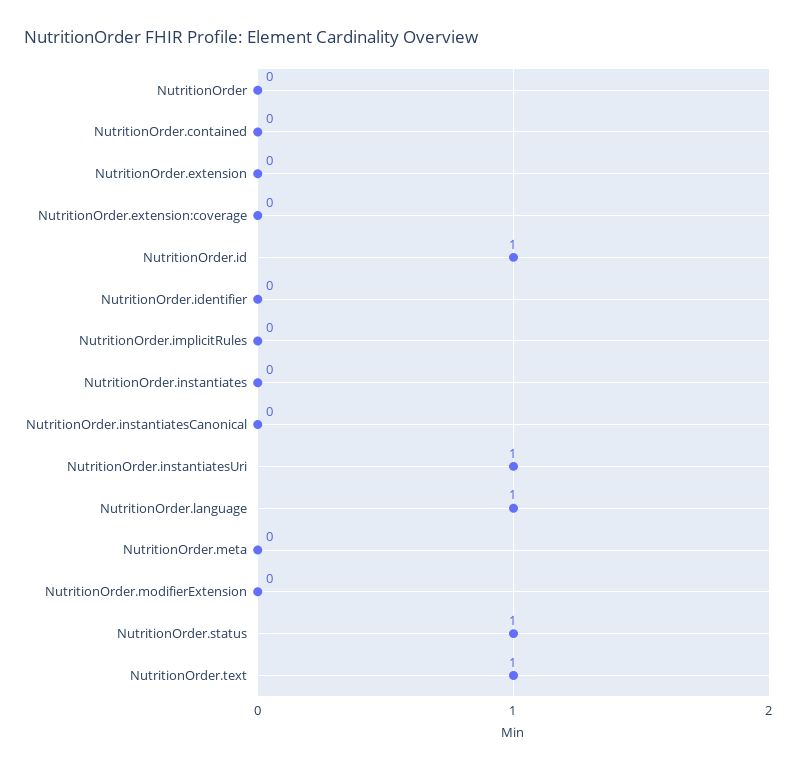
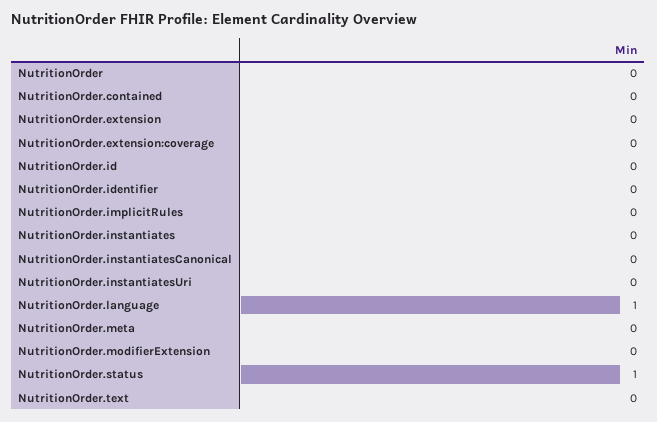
NutritionOrder.id: 1 -> 0
NutritionOrder.instantiatesUri: 1 -> 0
NutritionOrder.text: 1 -> 0

